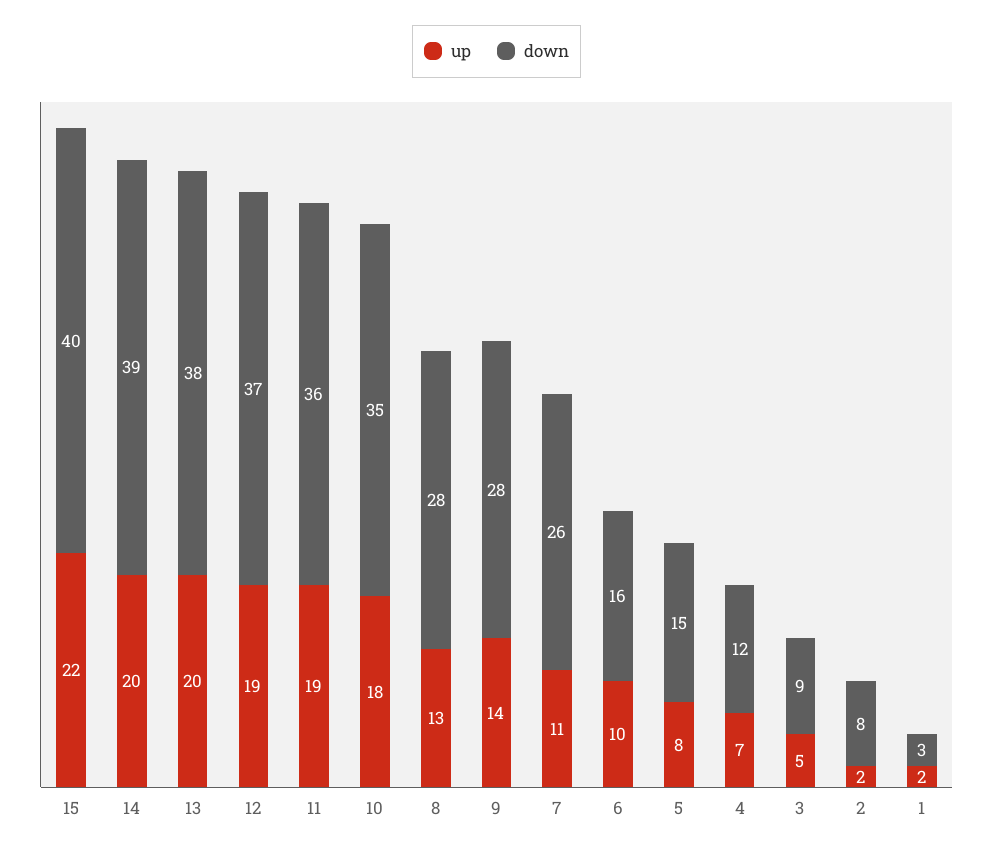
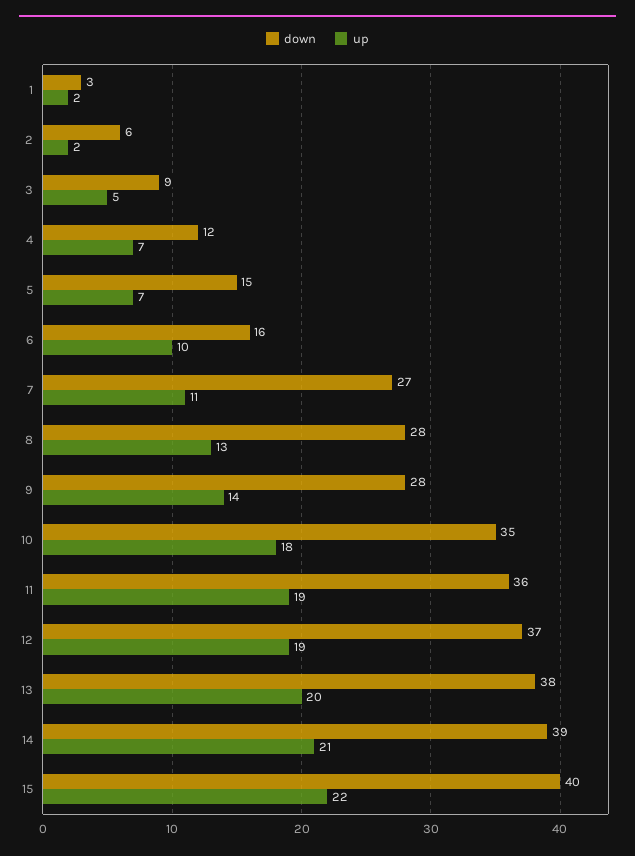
up, 14: 20 -> 21
down, 7: 26 -> 27
up, 5: 8 -> 7
down, 2: 8 -> 6

